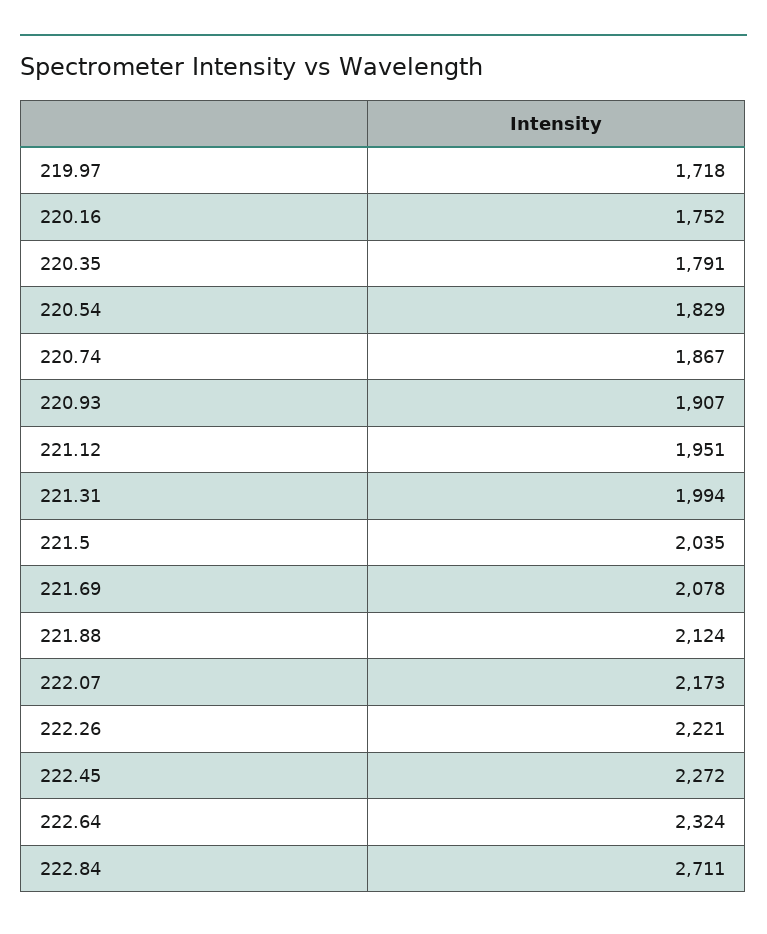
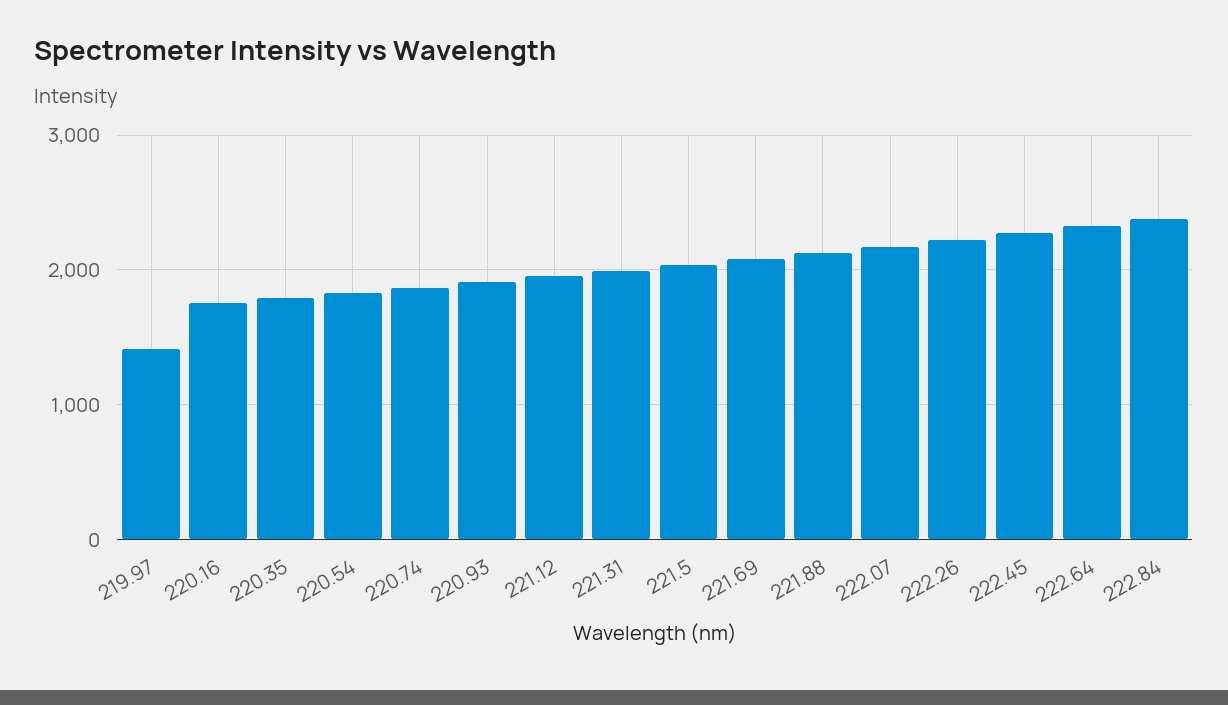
219.97: 1718 -> 1400
222.84: 2711 -> 2400

